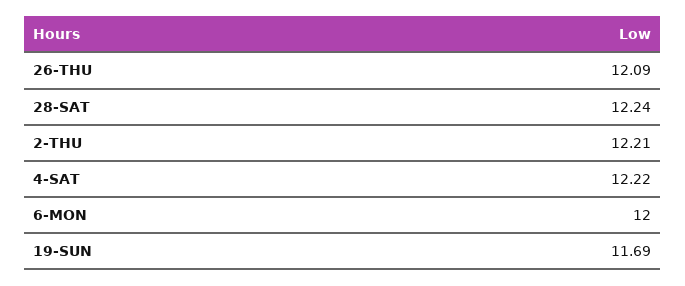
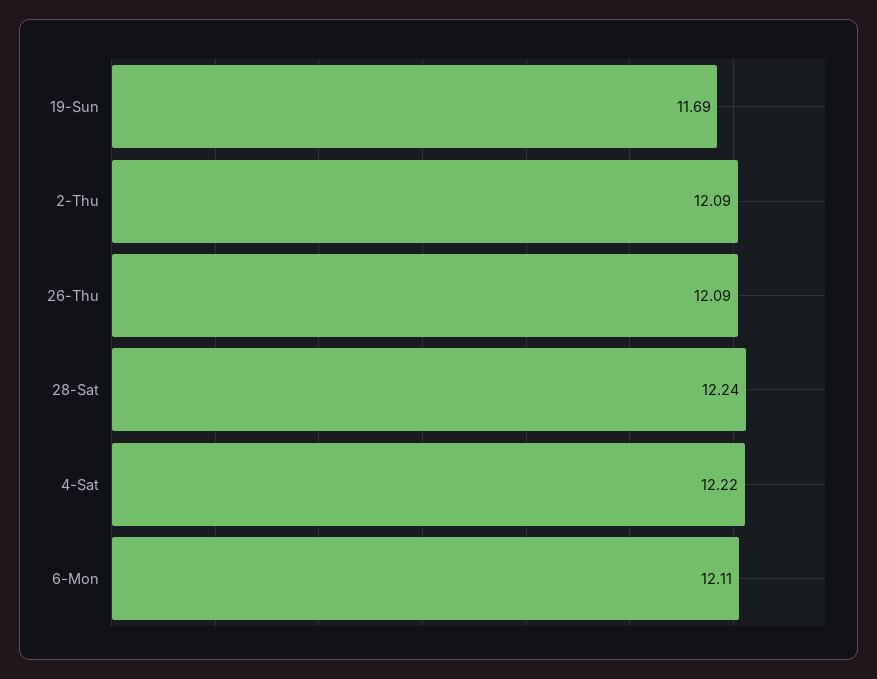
2-THU: 12.21 -> 12.09
6-MON: 12 -> 12.11

